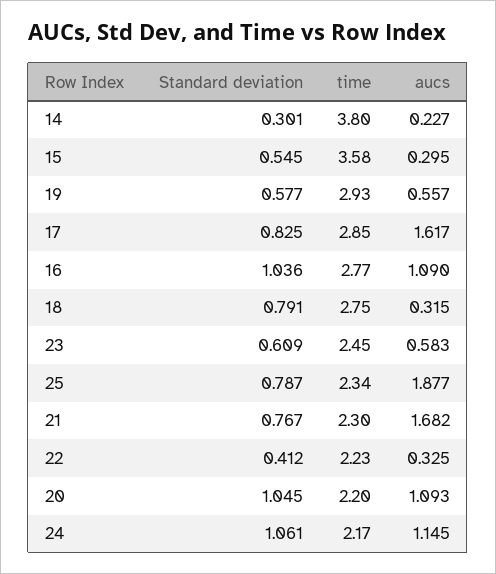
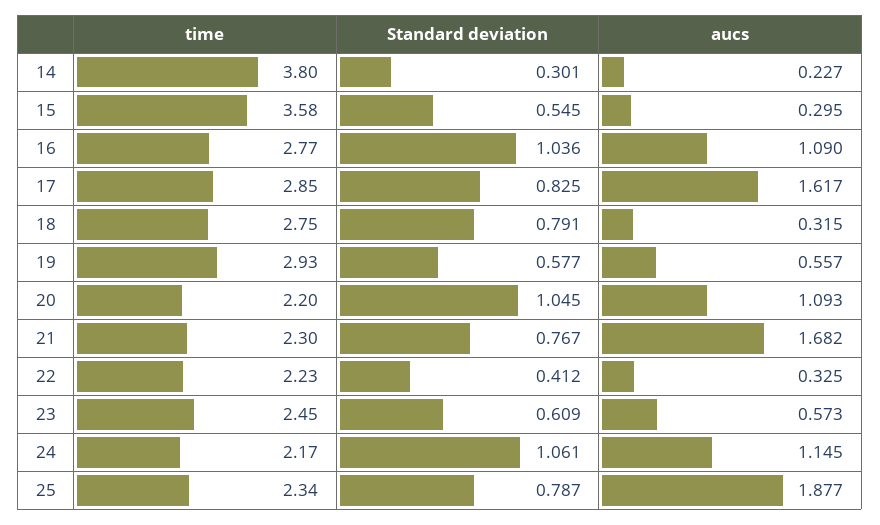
aucs, 23: 0.583 -> 0.573

